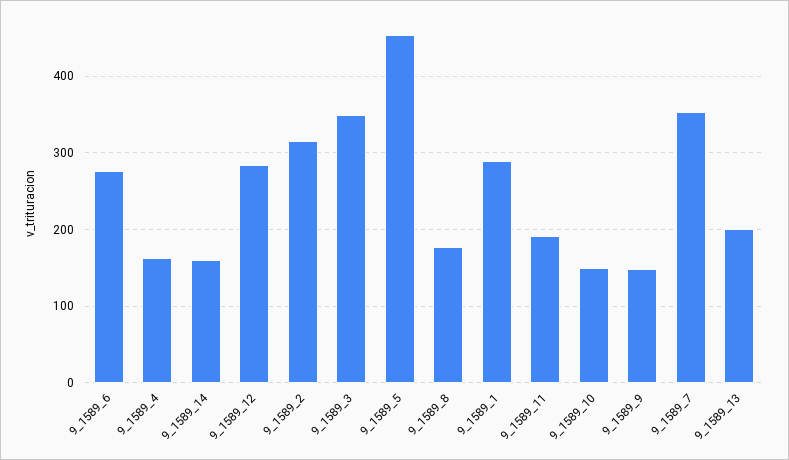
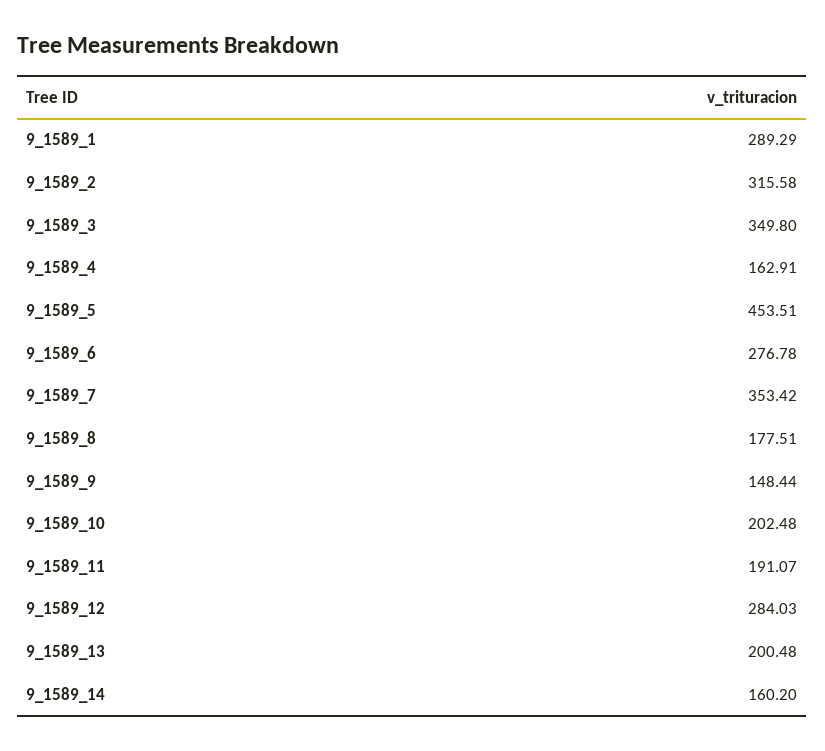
9_1589_10: 150 -> 202.48

